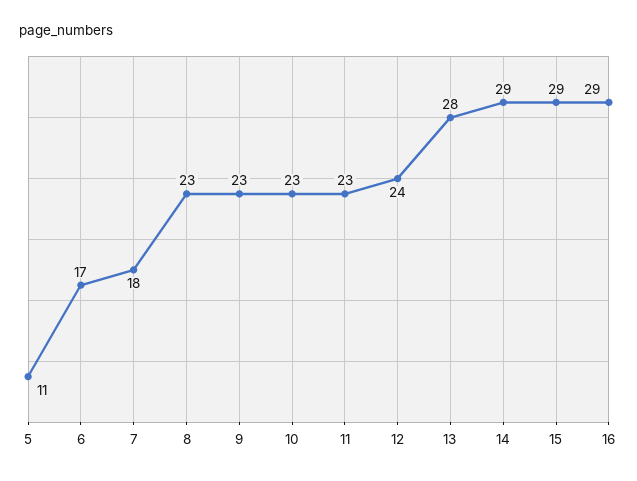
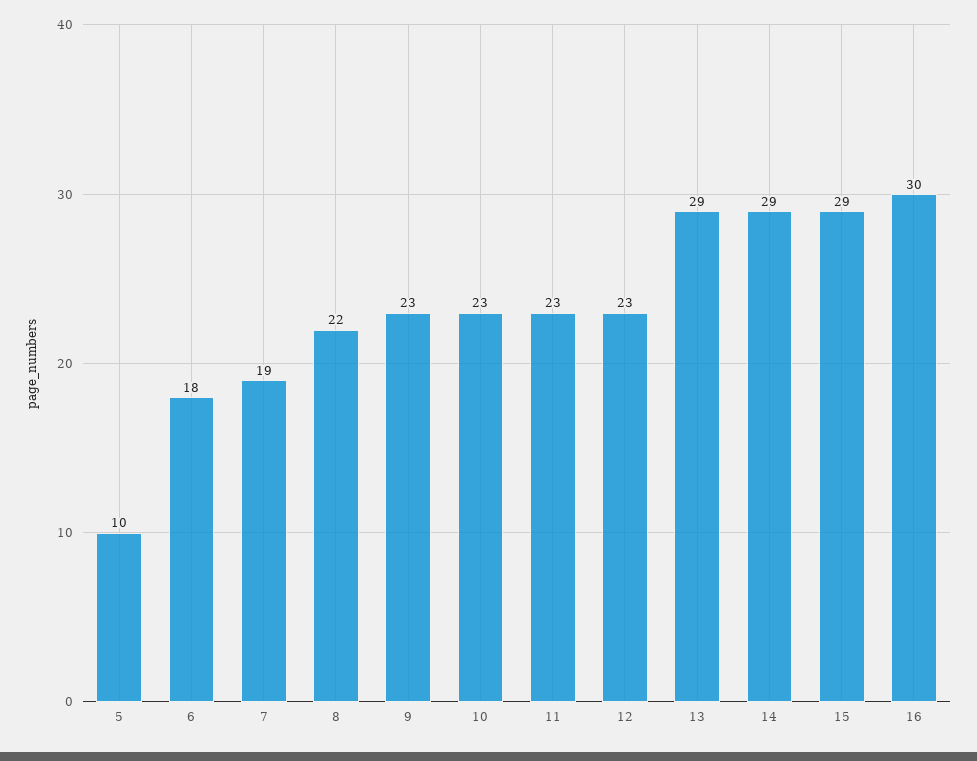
5: 11 -> 10
6: 17 -> 18
7: 18 -> 19
8: 23 -> 22
12: 24 -> 23
13: 28 -> 29
16: 29 -> 30

